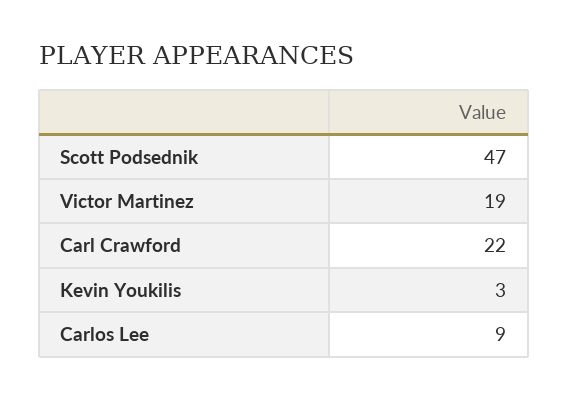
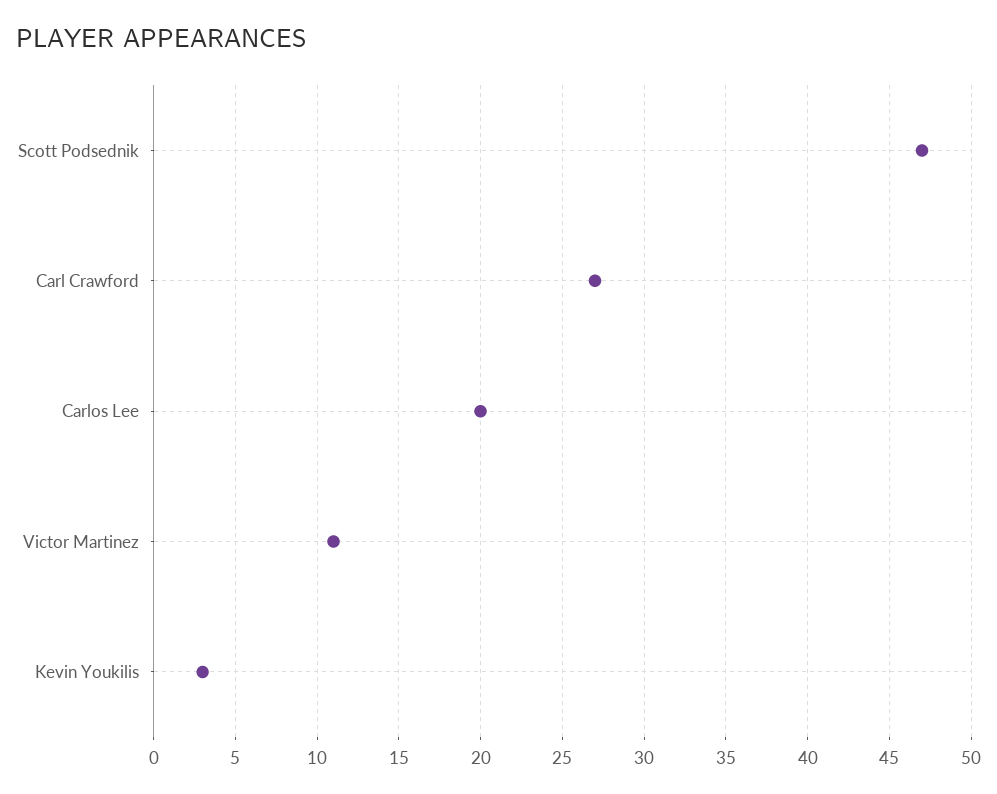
Victor Martinez: 19 -> 11
Carl Crawford: 22 -> 27
Carlos Lee: 9 -> 20

